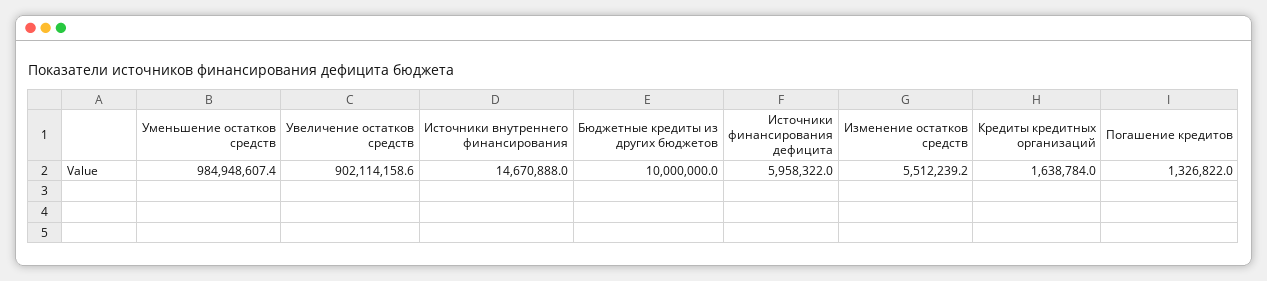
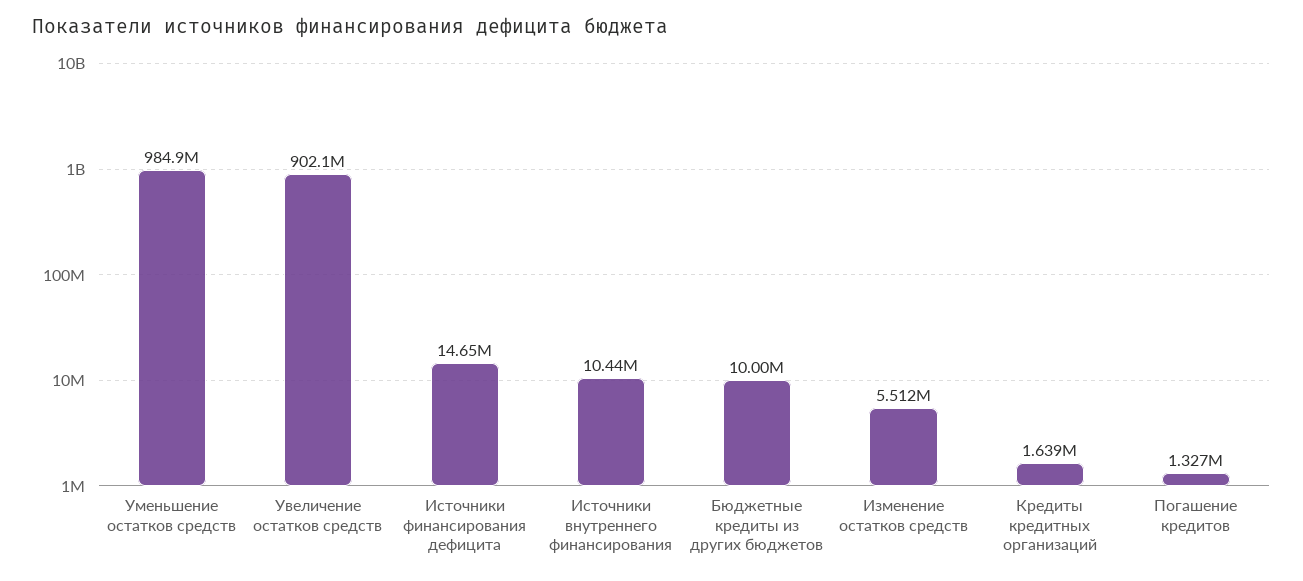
Источники внутреннего финансирования: 14670888 -> 10440000
Источники финансирования дефицита: 5958322 -> 14650000

